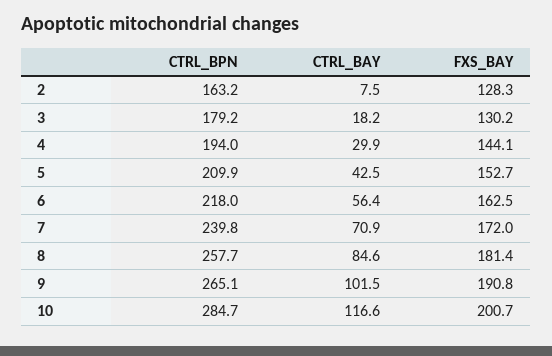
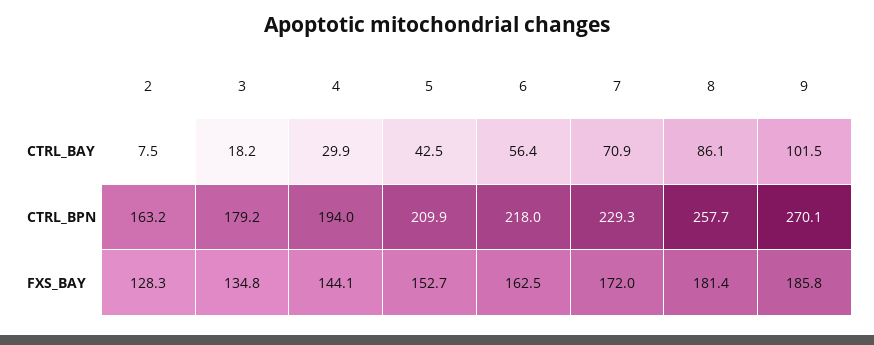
FXS_BAY, 3: 130.2 -> 134.8
CTRL_BPN, 7: 239.8 -> 229.3
CTRL_BAY, 8: 84.6 -> 86.1
CTRL_BPN, 9: 265.1 -> 270.1
FXS_BAY, 9: 190.8 -> 185.8
CTRL_BPN, 10: 284.7 -> none
CTRL_BAY, 10: 116.6 -> none
FXS_BAY, 10: 200.7 -> none

